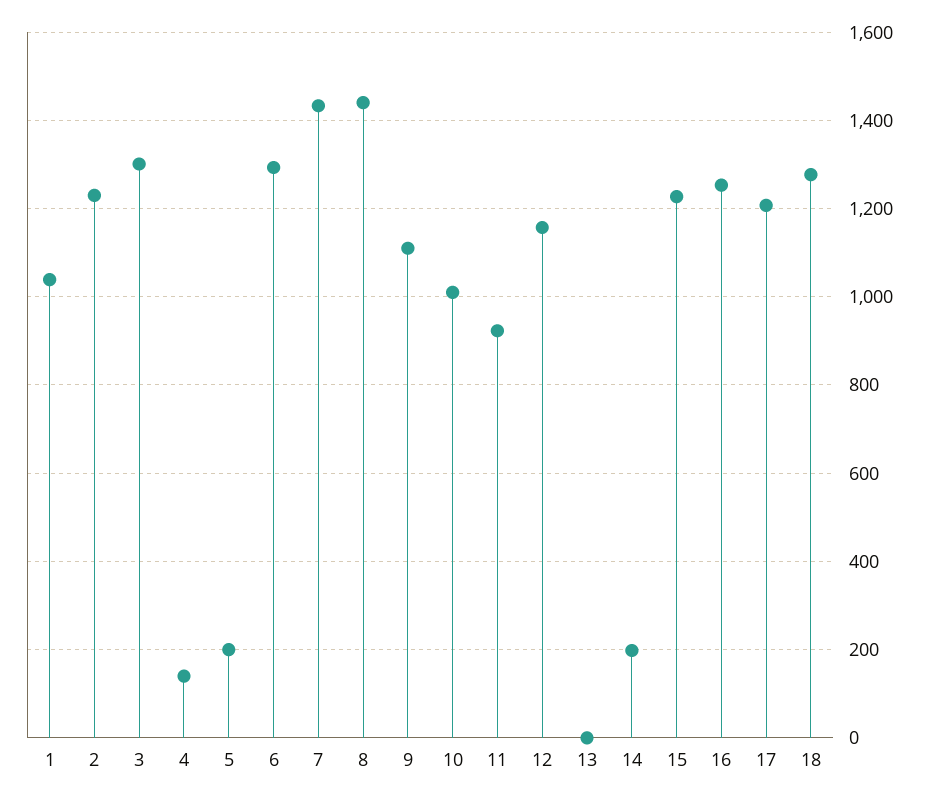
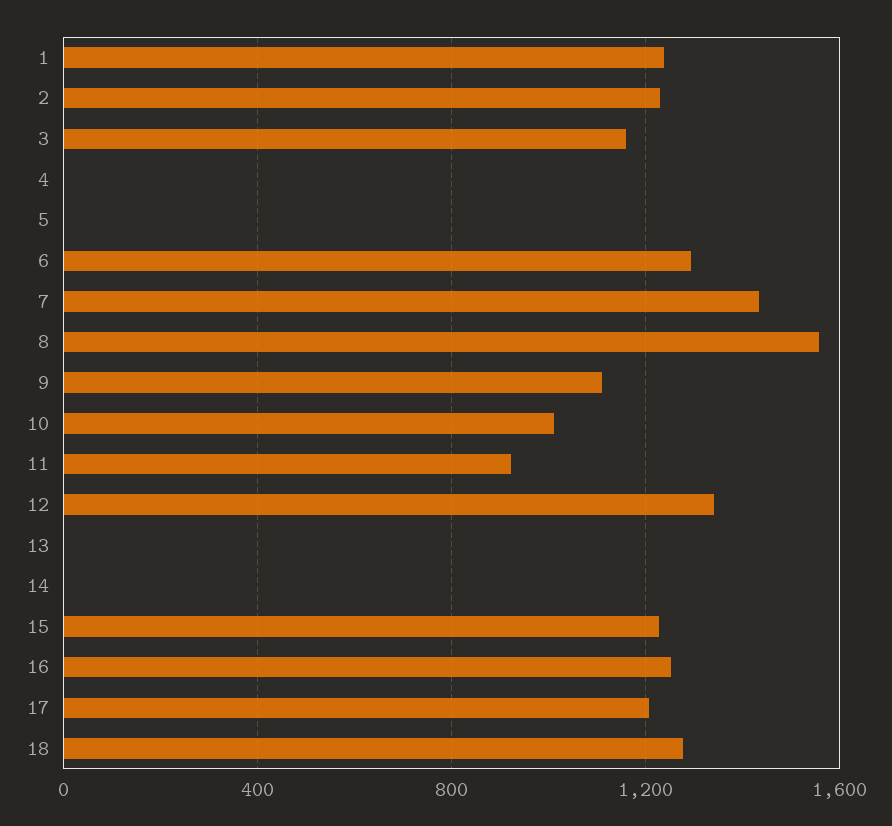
1: 1040 -> 1250
3: 1300 -> 1150
4: 140 -> 0
5: 200 -> 0
8: 1440 -> 1550
12: 1160 -> 1350
14: 200 -> 0

